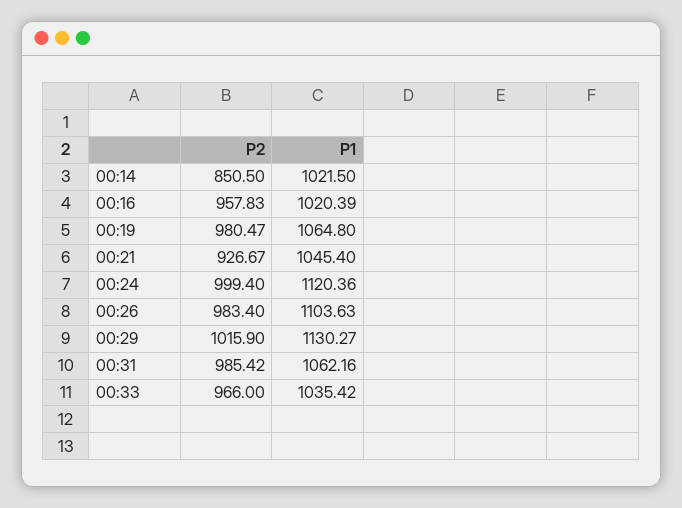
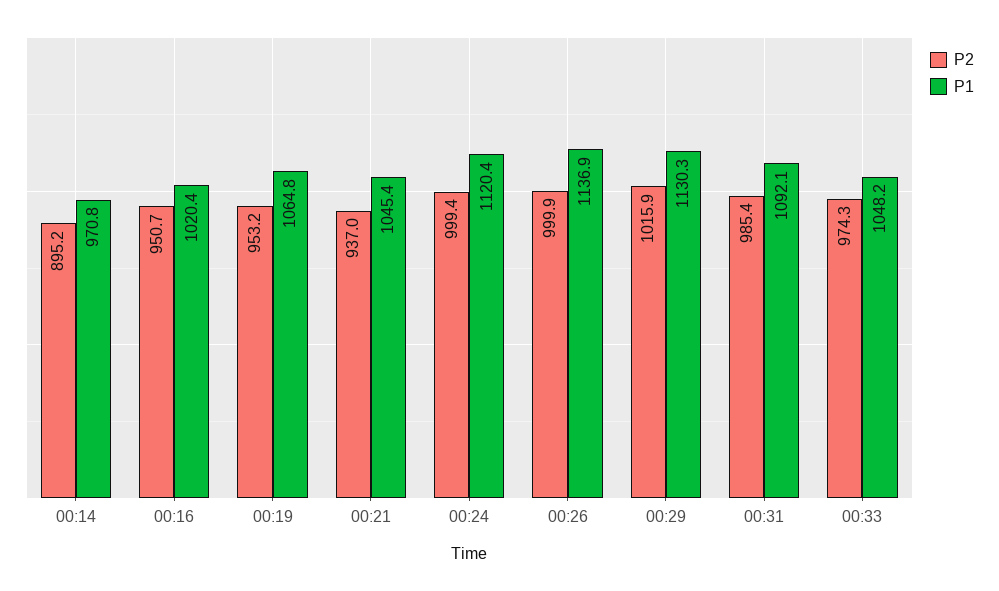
P2, 00:14: 850.5 -> 895.2
P1, 00:14: 1021.5 -> 970.8
P2, 00:16: 957.83 -> 950.7
P2, 00:19: 980.47 -> 953.2
P2, 00:21: 926.67 -> 937
P2, 00:26: 983.4 -> 999.9
P1, 00:26: 1103.63 -> 1136.9
P1, 00:31: 1062.16 -> 1092.1
P2, 00:33: 966 -> 974.3
P1, 00:33: 1035.42 -> 1048.2

